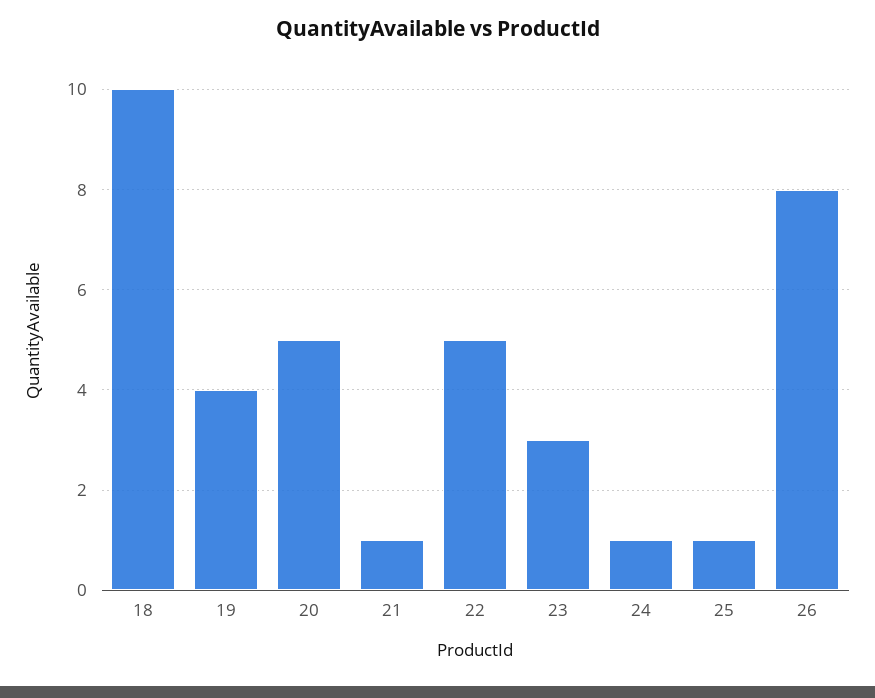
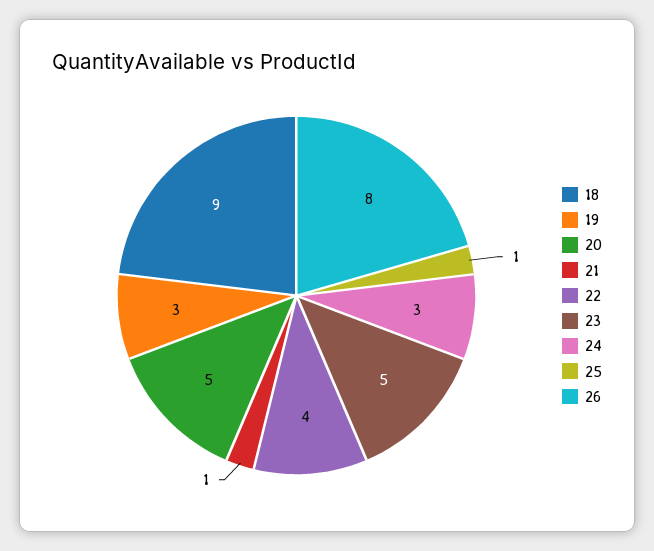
18: 10 -> 9
19: 4 -> 3
22: 5 -> 4
23: 3 -> 5
24: 1 -> 3

